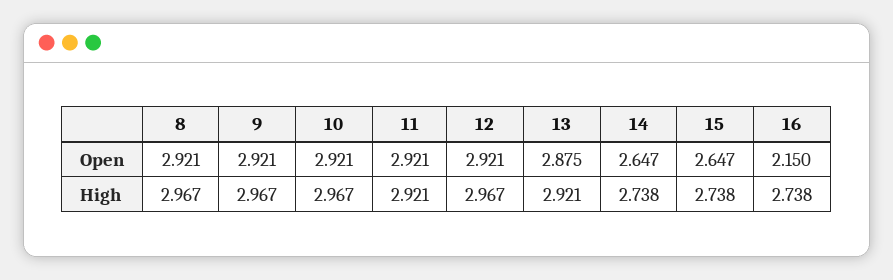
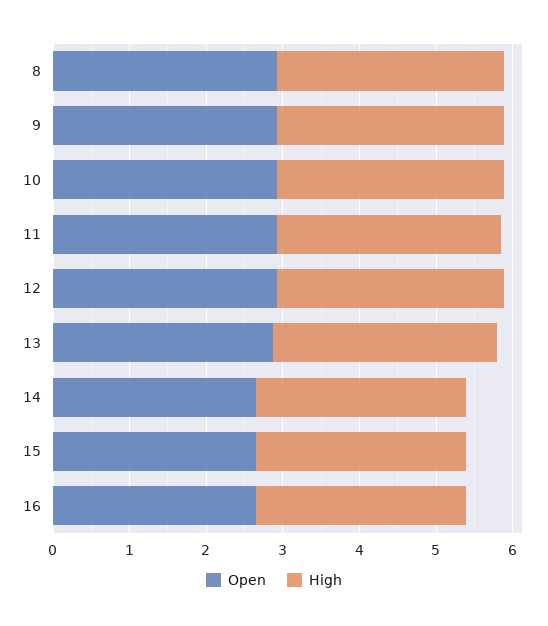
Open, 16: 2.15 -> 2.6

